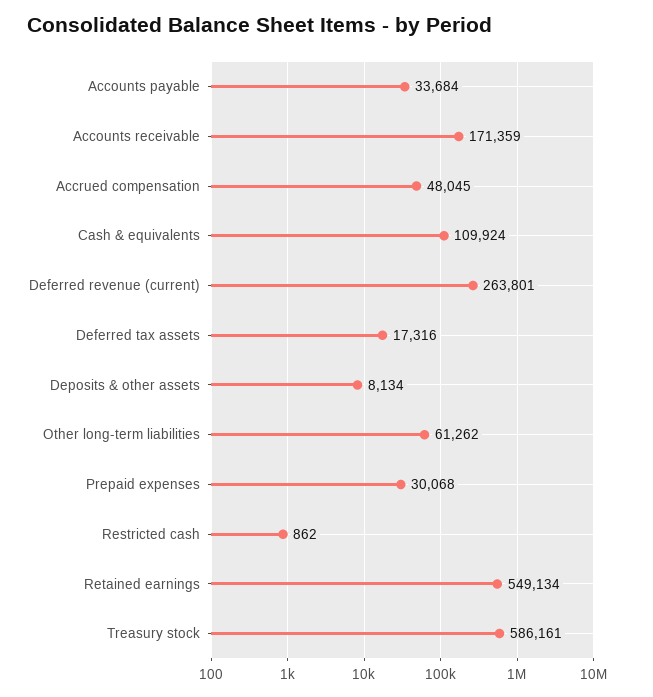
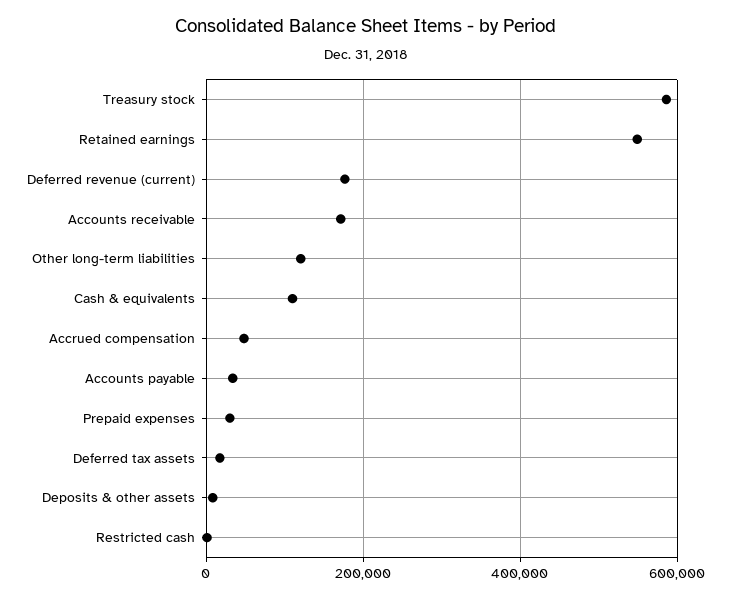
Deferred revenue (current): 263801 -> 180000
Other long-term liabilities: 61262 -> 120000

